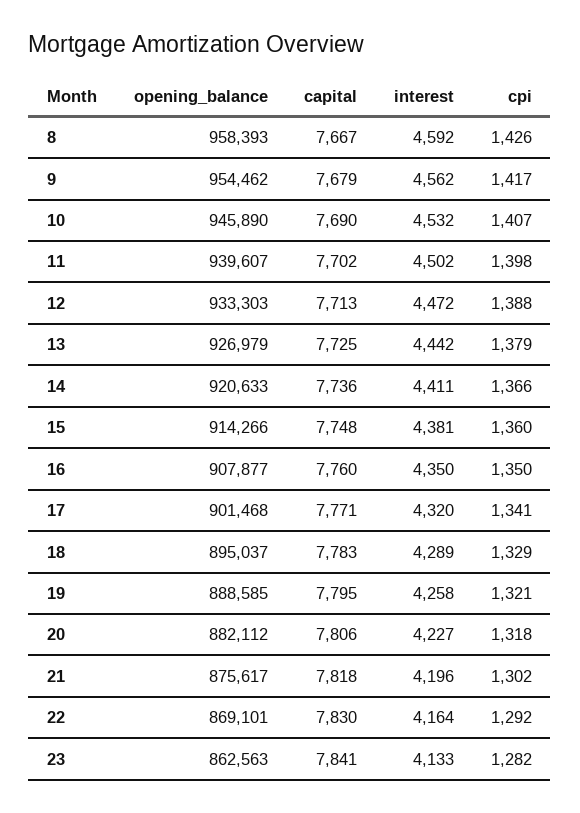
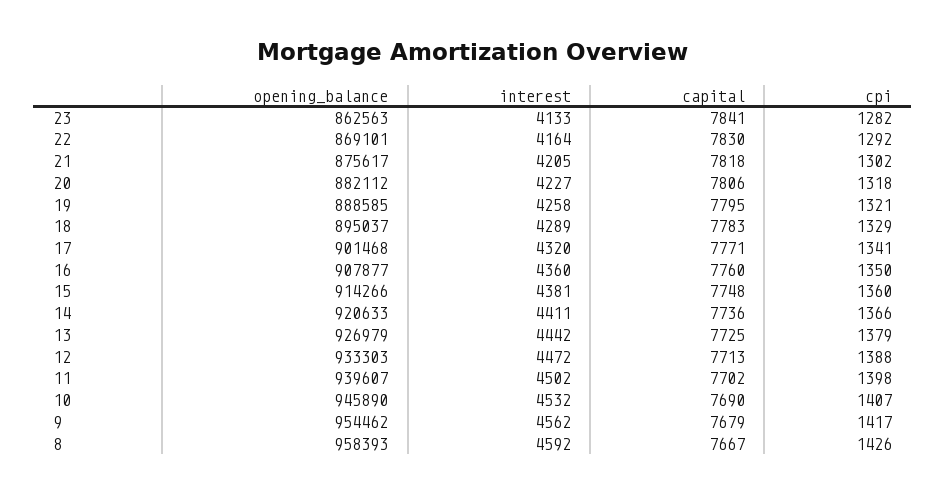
interest, 16: 4350 -> 4360
interest, 21: 4196 -> 4205

